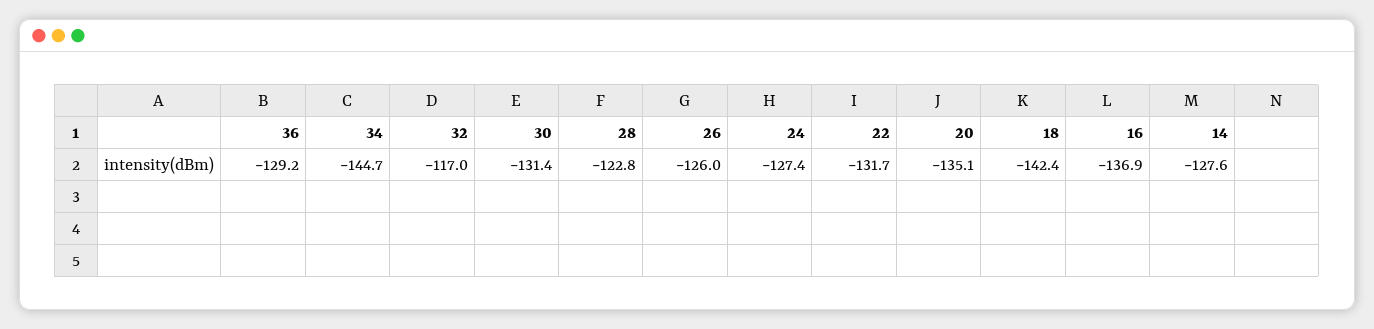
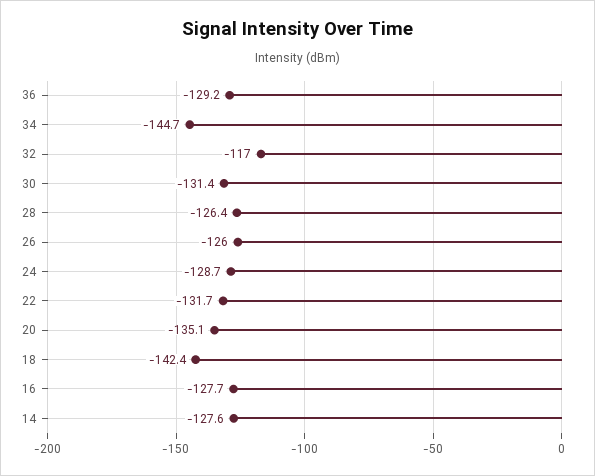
28: -122.8 -> -126.4
24: -127.4 -> -128.7
16: -136.9 -> -127.7

